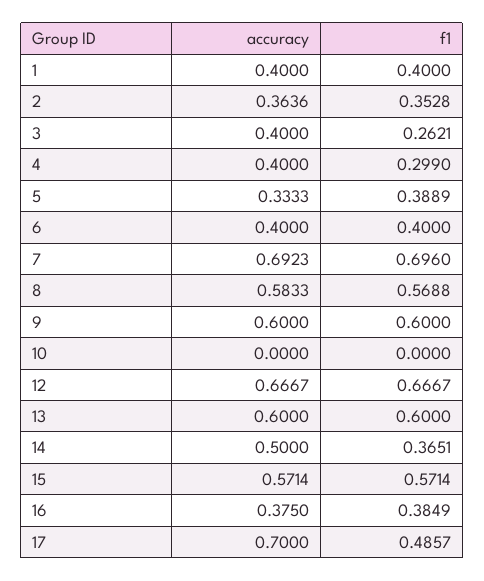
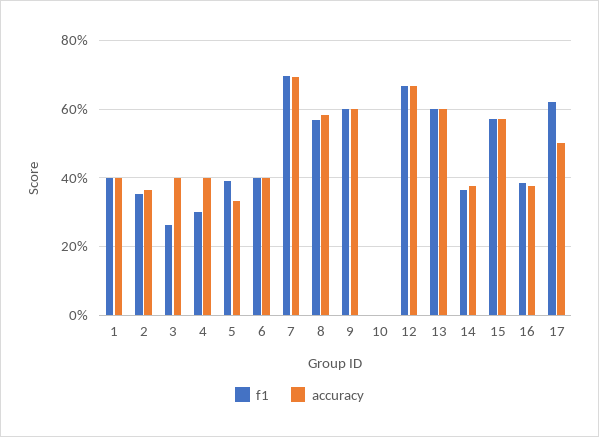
accuracy, 14: 0.5 -> 0.38
accuracy, 17: 0.7 -> 0.5
f1, 17: 0.4857 -> 0.62

